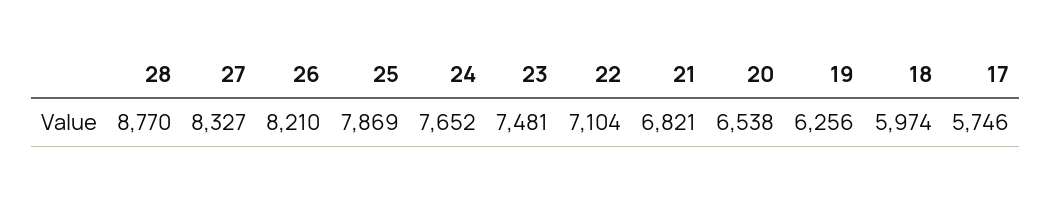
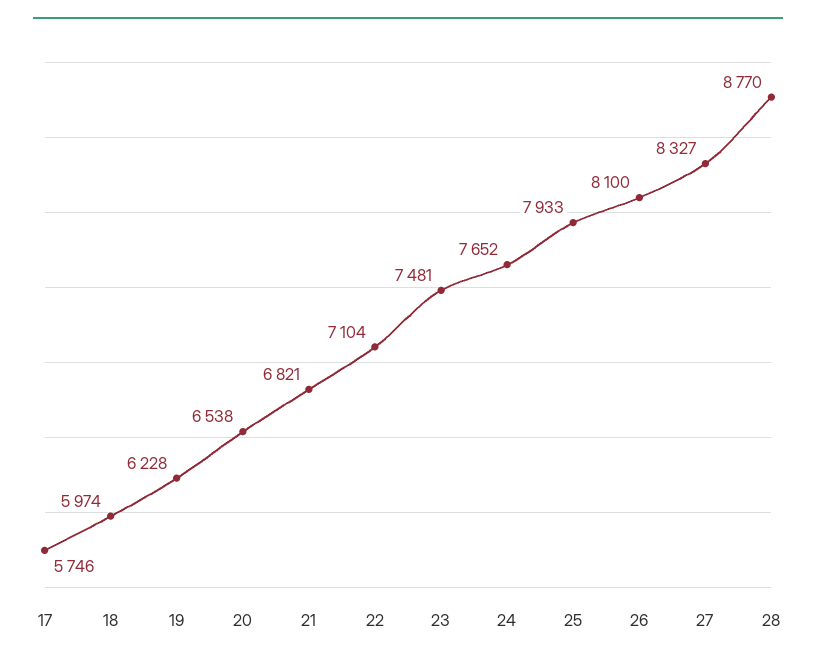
26: 8210 -> 8100
25: 7869 -> 7933
19: 6256 -> 6228

